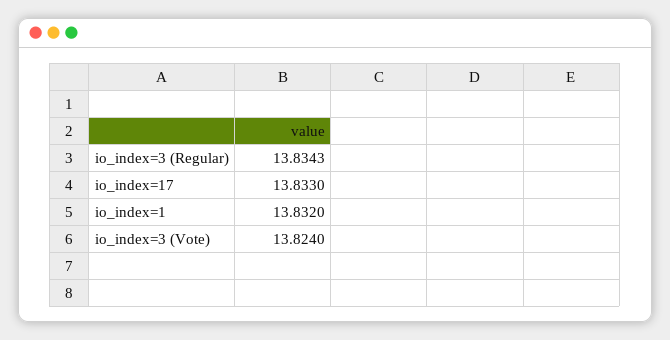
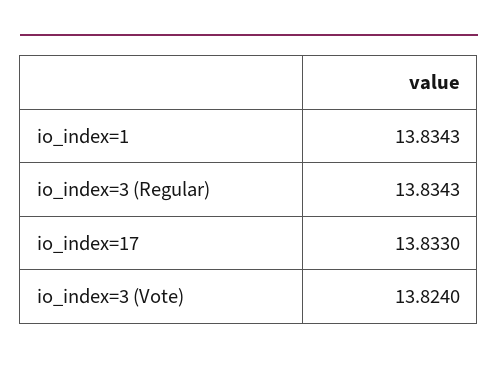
io_index=1: 13.832 -> 13.8343

